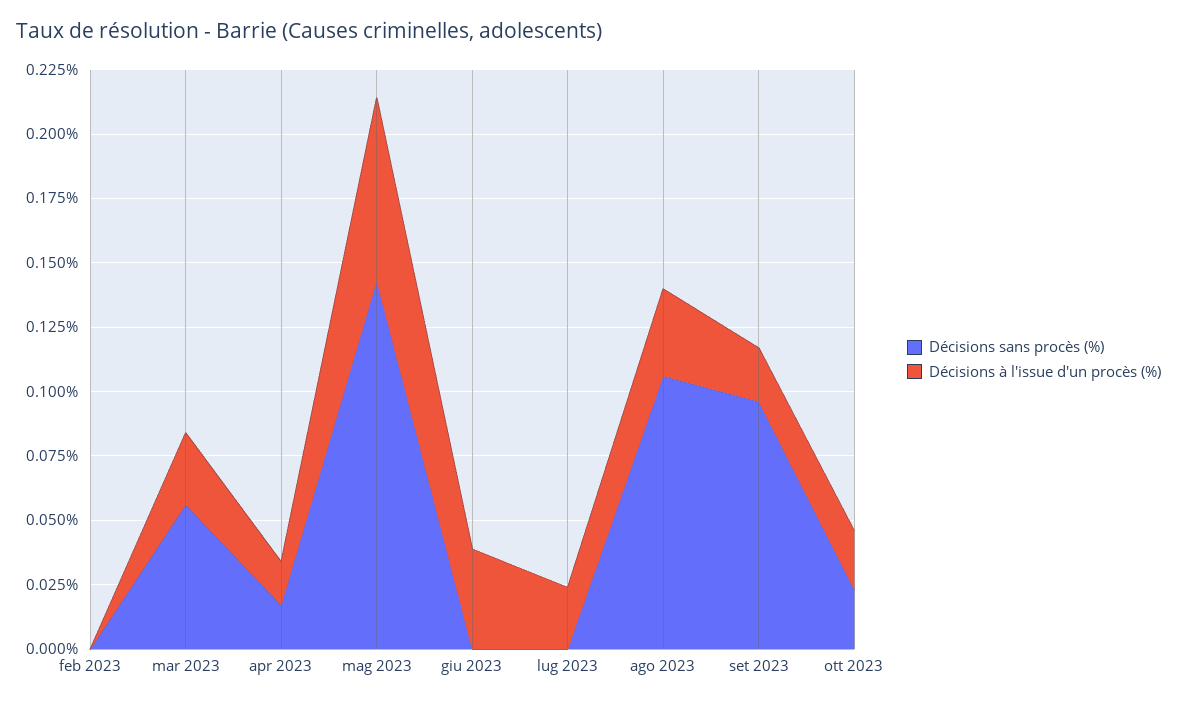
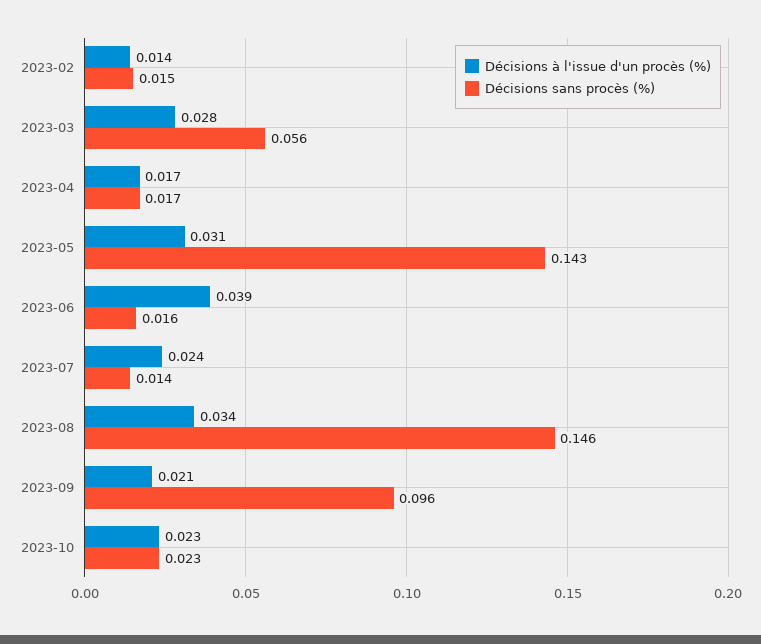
Décisions sans procès (%), feb 2023: 0 -> 0.015
Décisions à l'issue d'un procès (%), feb 2023: 0 -> 0.014
Décisions à l'issue d'un procès (%), mag 2023: 0.07 -> 0.031
Décisions sans procès (%), giu 2023: 0 -> 0.016
Décisions sans procès (%), lug 2023: 0 -> 0.014
Décisions sans procès (%), ago 2023: 0.105 -> 0.146

